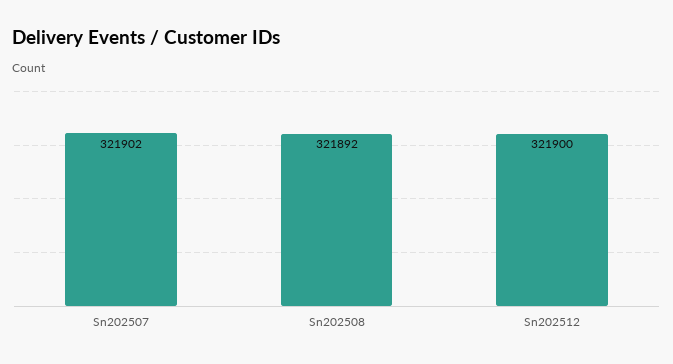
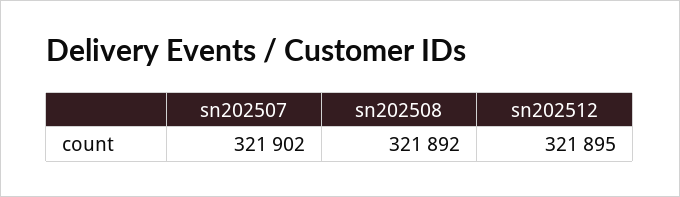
Sn202512: 321900 -> 321895

